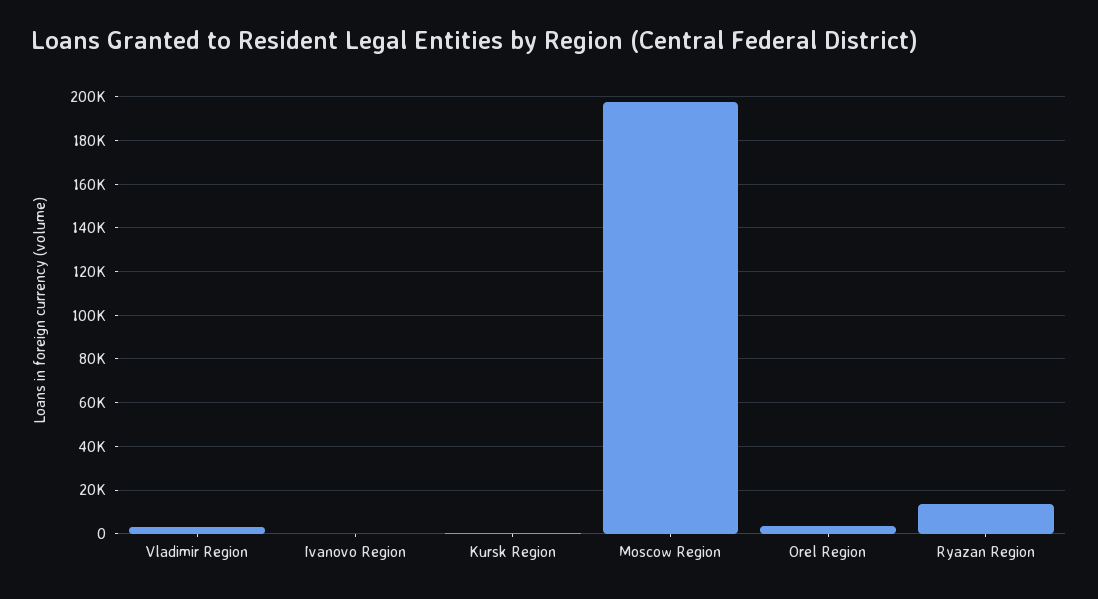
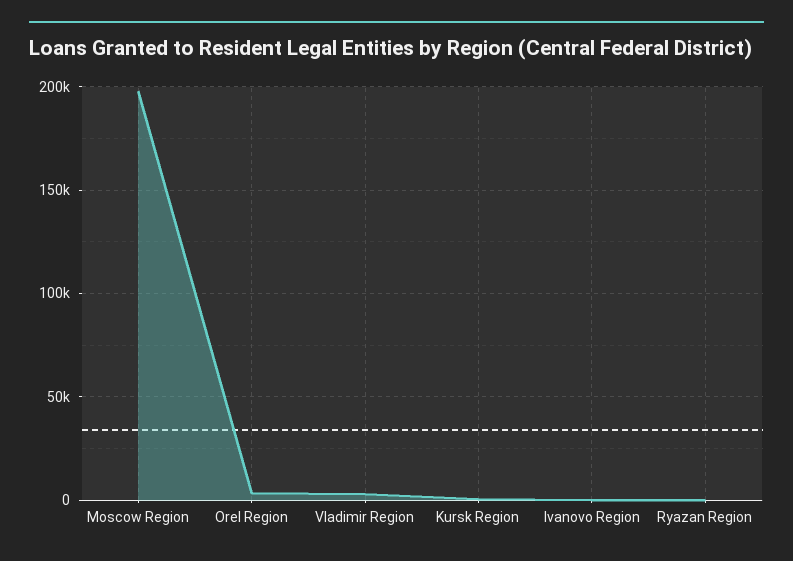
Ryazan Region: 15000 -> 0

